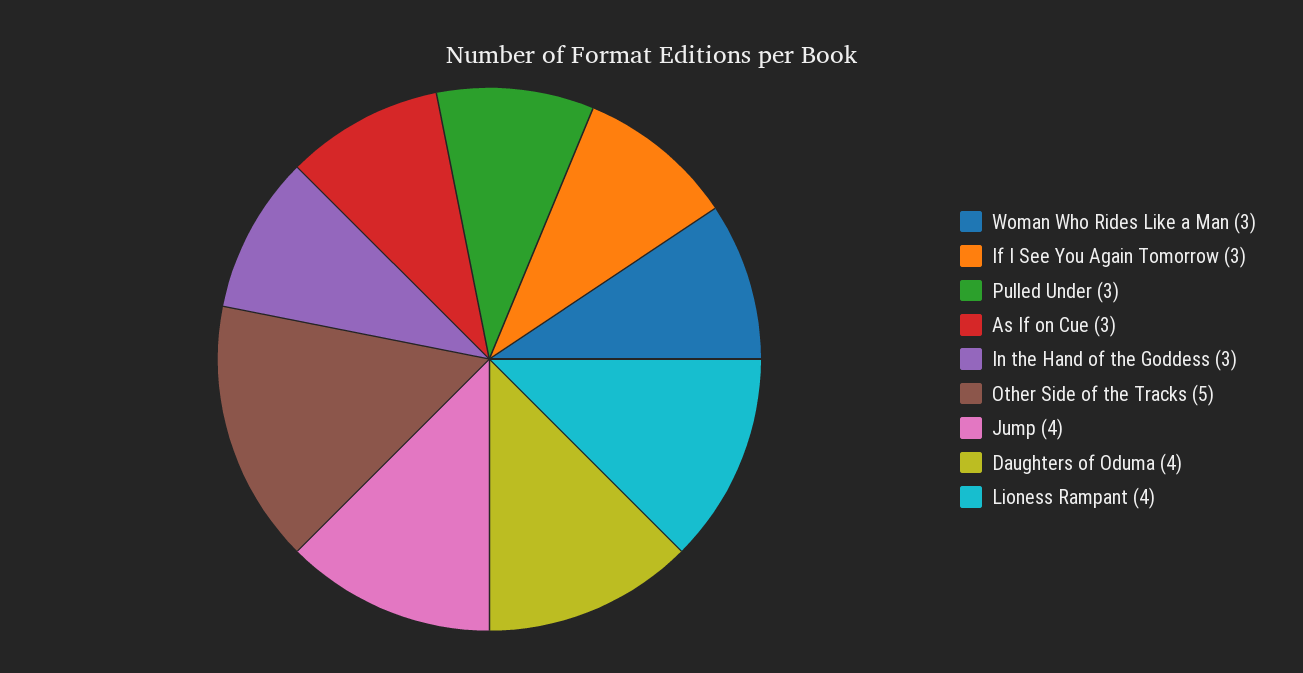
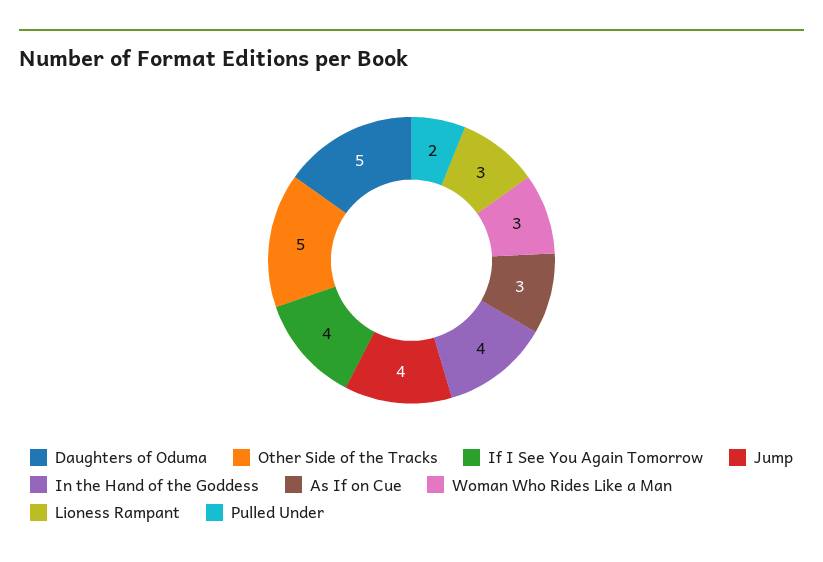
If I See You Again Tomorrow: 3 -> 4
Pulled Under: 3 -> 2
In the Hand of the Goddess: 3 -> 4
Daughters of Oduma: 4 -> 5
Lioness Rampant: 4 -> 3

